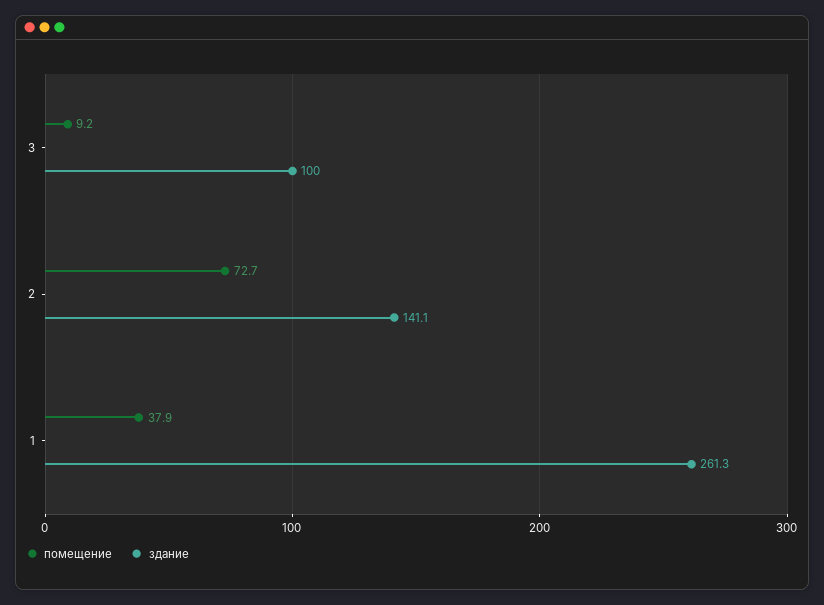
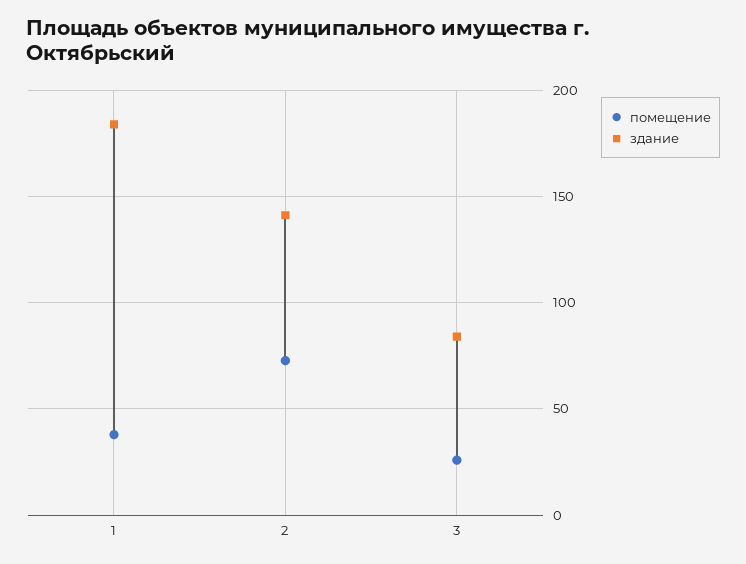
помещение, 3: 9.2 -> 25
здание, 3: 100 -> 85
здание, 1: 261.3 -> 185

